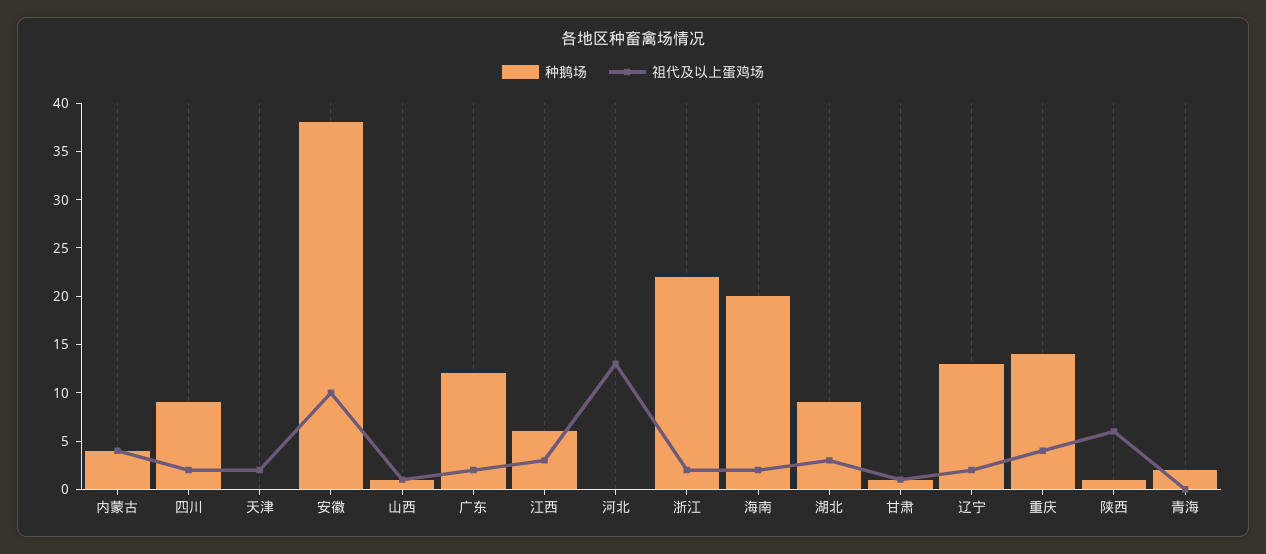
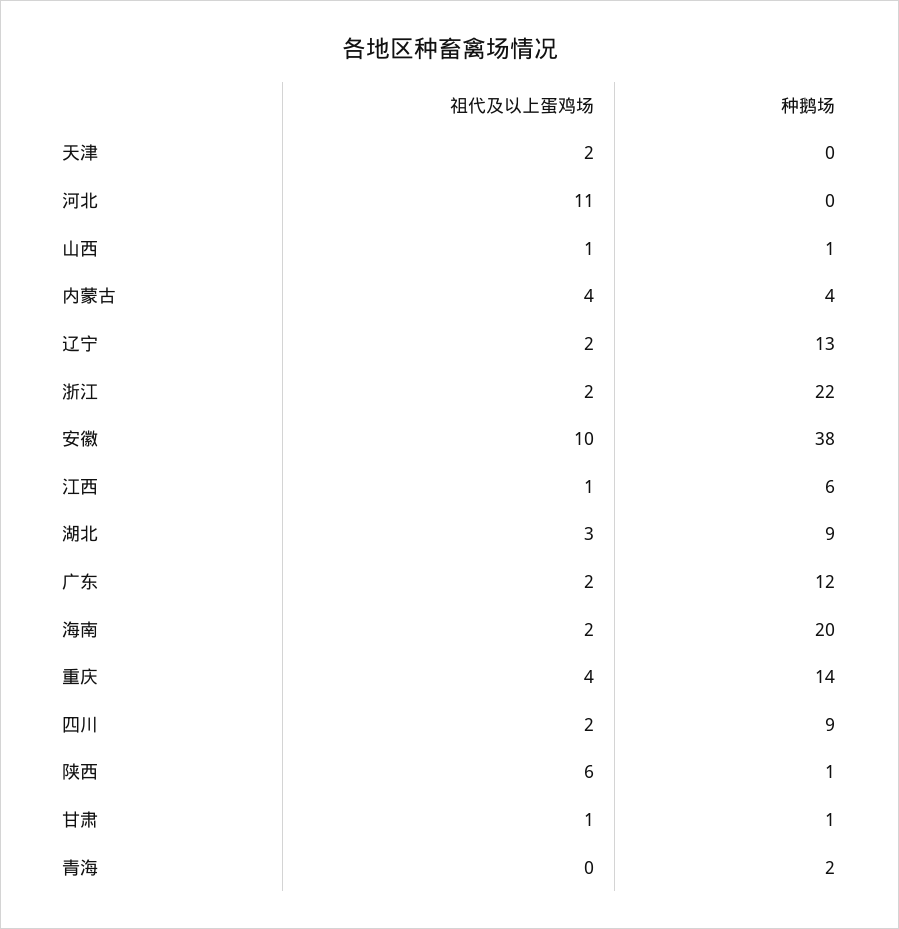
祖代及以上蛋鸡场, 江西: 3 -> 1
祖代及以上蛋鸡场, 河北: 13 -> 11

